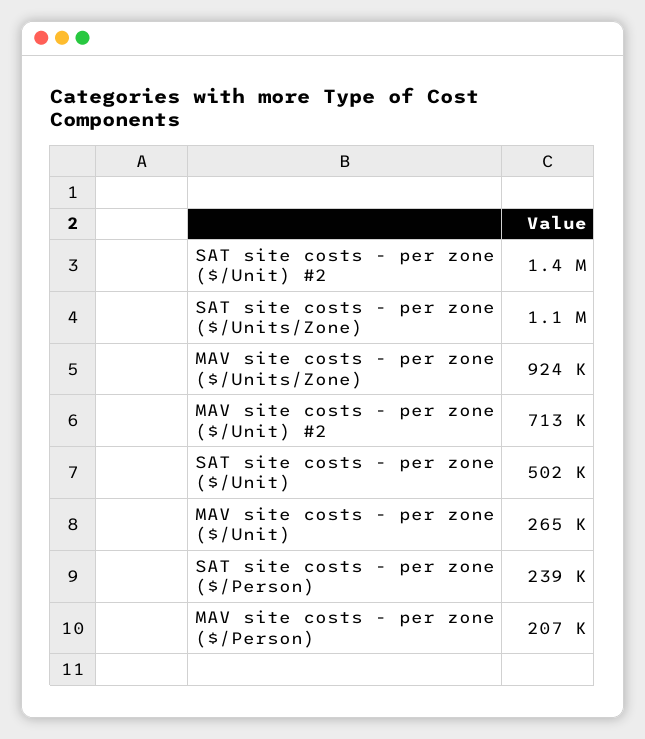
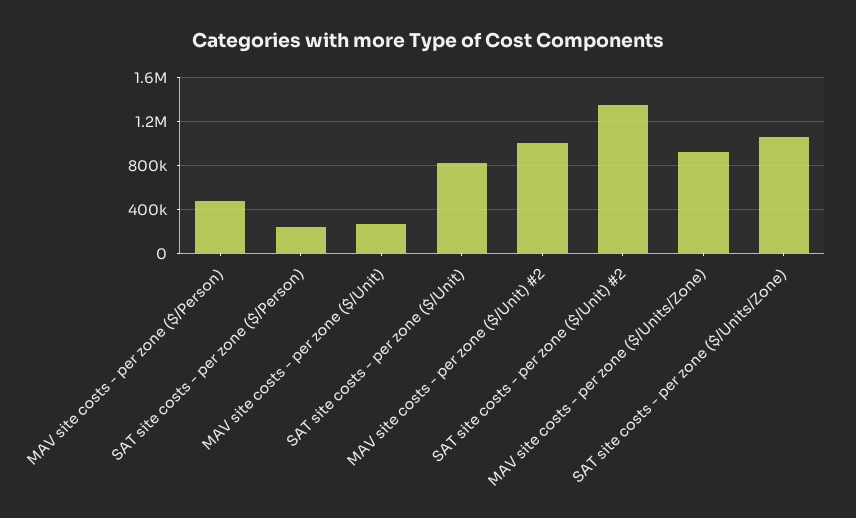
MAV site costs - per zone ($/Unit) #2: 713000 -> 1000000
SAT site costs - per zone ($/Unit): 502000 -> 800000
MAV site costs - per zone ($/Person): 207000 -> 500000

